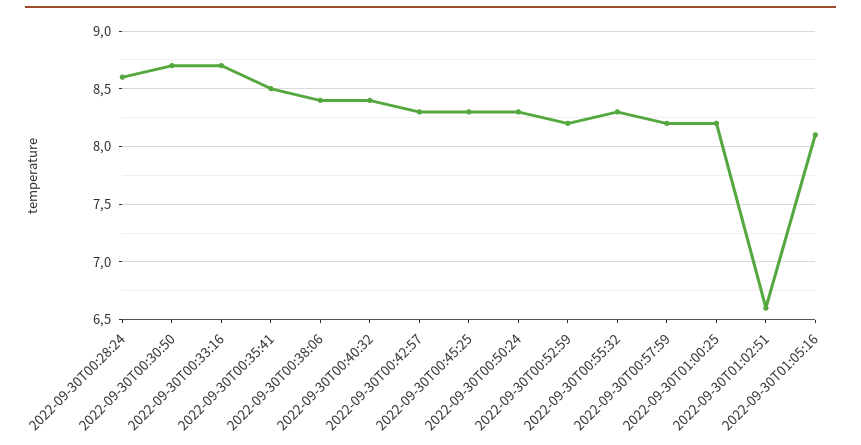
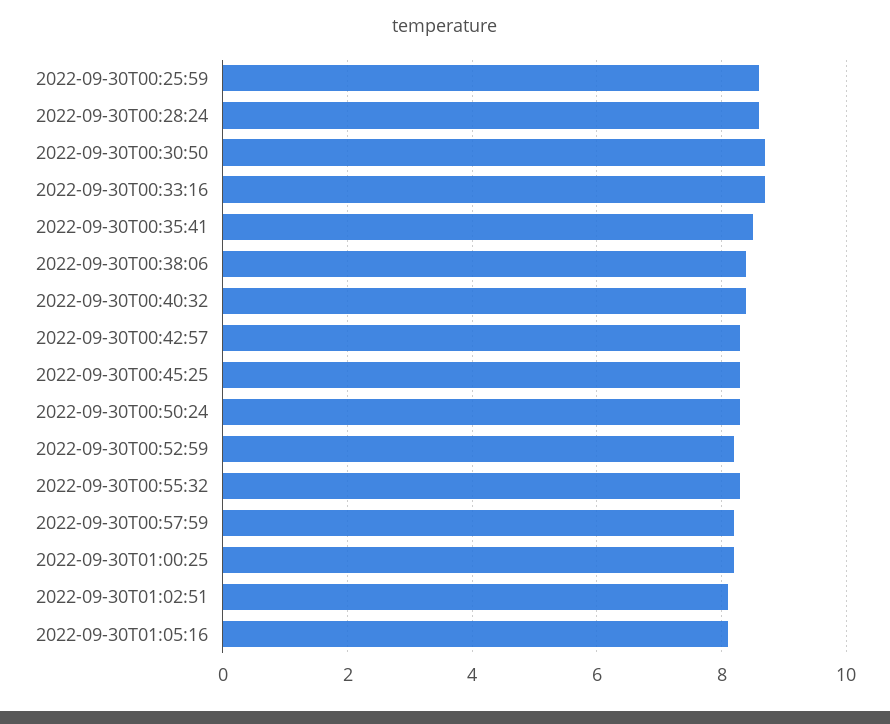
2022-09-30T01:02:51: 6.6 -> 8
2022-09-30T00:25:59: none -> 8.5

